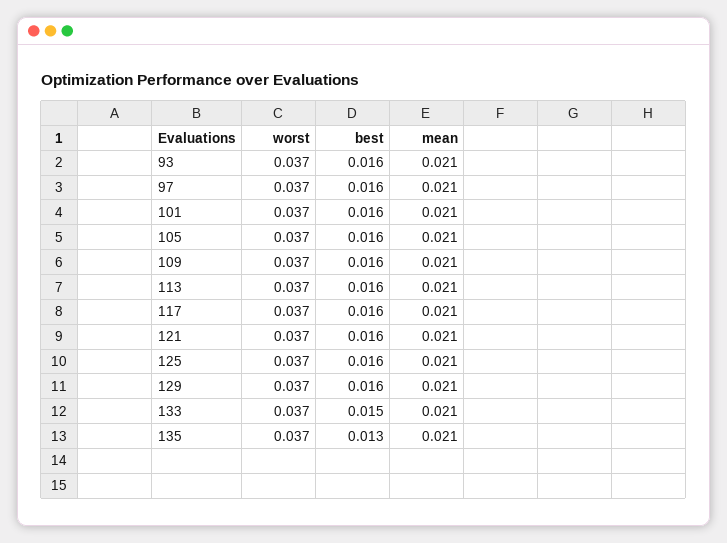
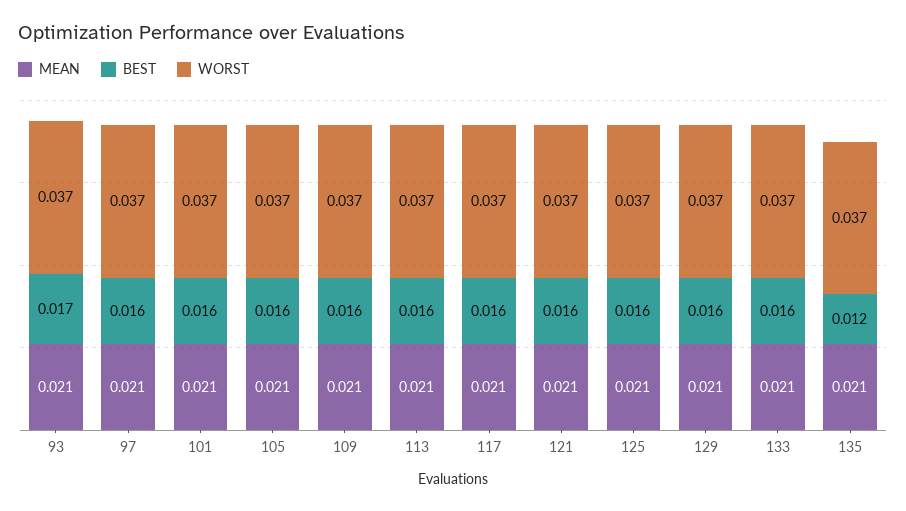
best, 93: 0.016 -> 0.017
best, 133: 0.015 -> 0.016
best, 135: 0.013 -> 0.012

